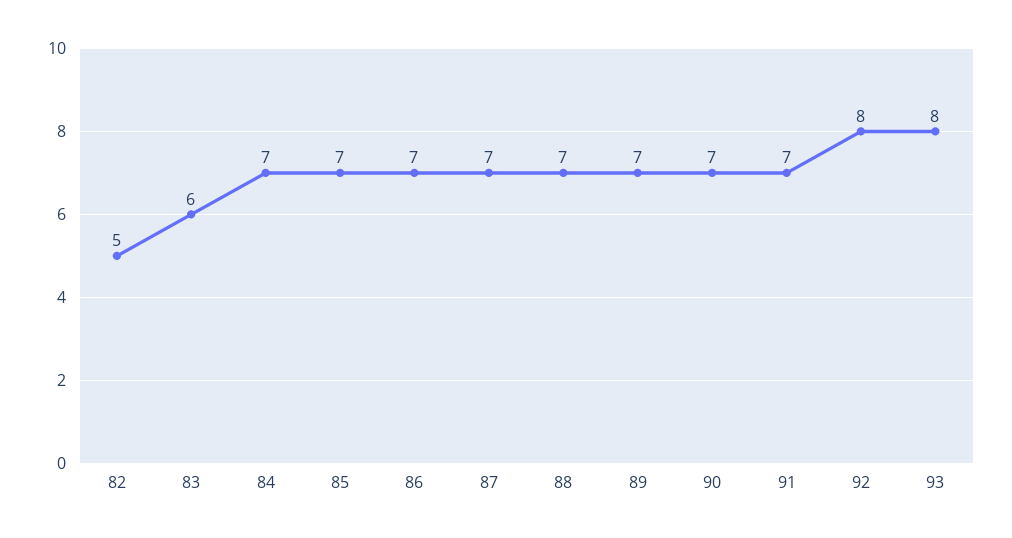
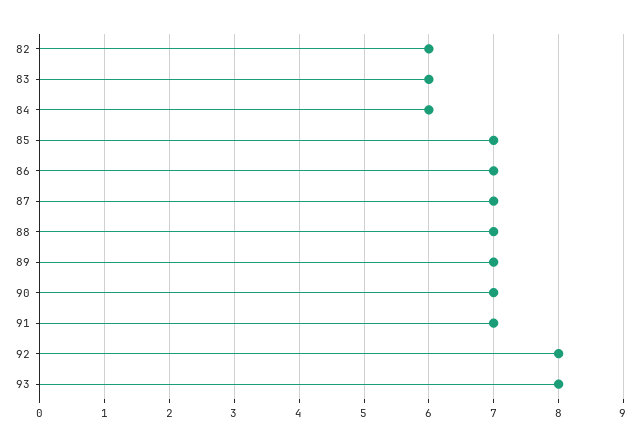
82: 5 -> 6
84: 7 -> 6

